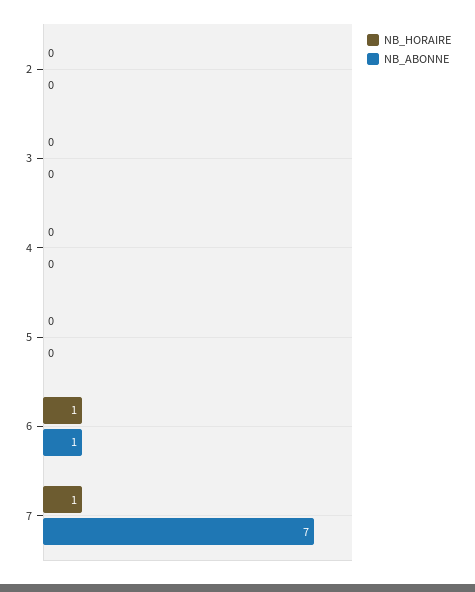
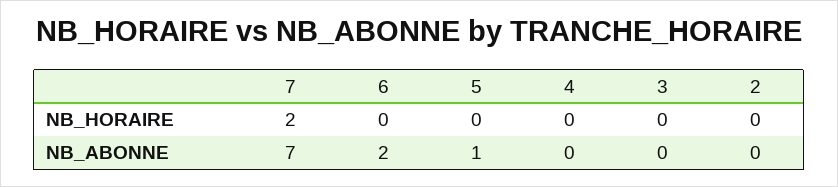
NB_ABONNE, 5: 0 -> 1
NB_HORAIRE, 6: 1 -> 0
NB_ABONNE, 6: 1 -> 2
NB_HORAIRE, 7: 1 -> 2

